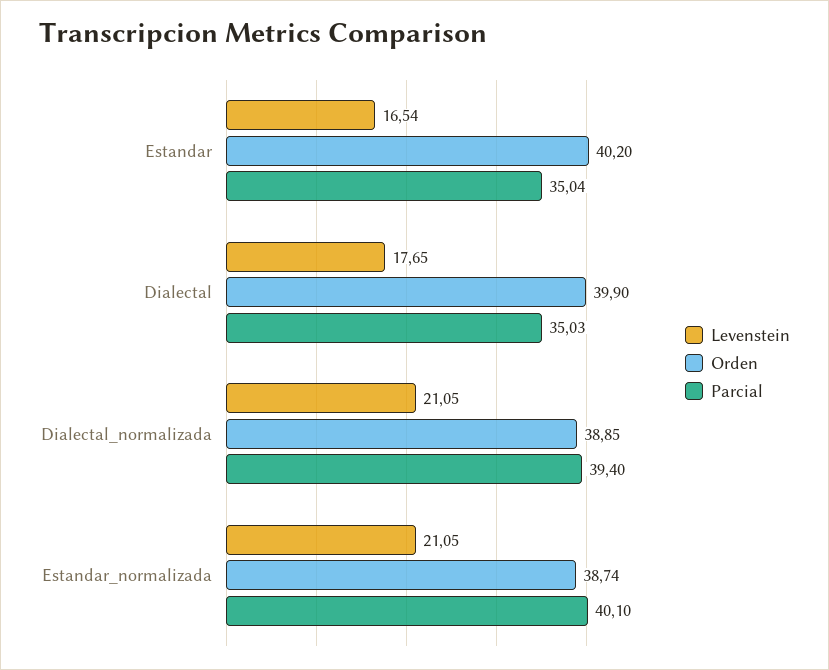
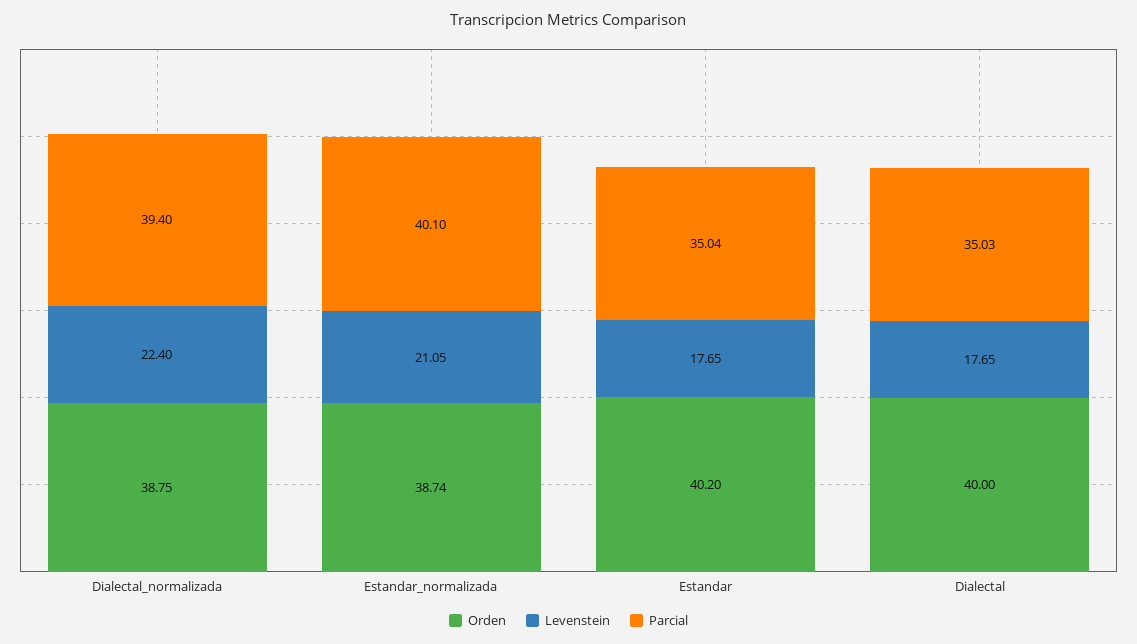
Levenstein, Estandar: 16.54 -> 17.65
Orden, Dialectal: 39.9 -> 40
Levenstein, Dialectal_normalizada: 21.05 -> 22.4
Orden, Dialectal_normalizada: 38.85 -> 38.75

